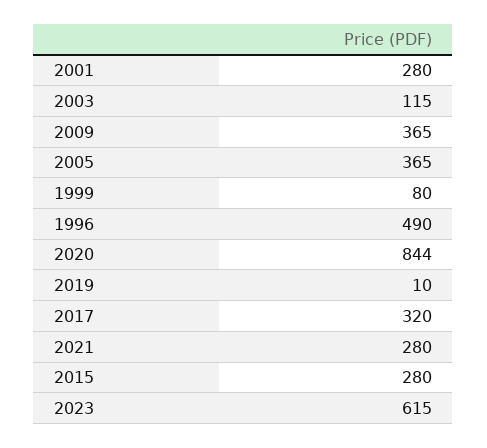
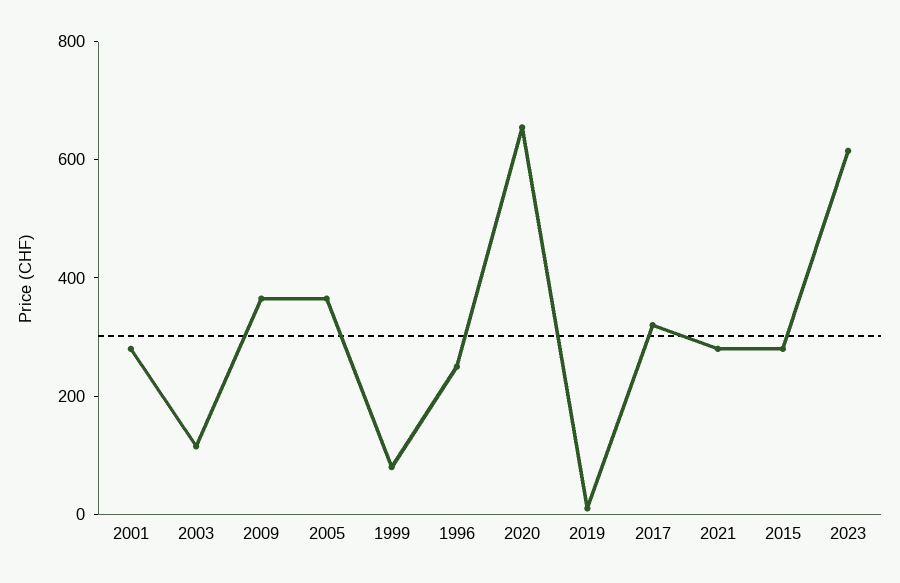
1996: 490 -> 250
2020: 844 -> 650

